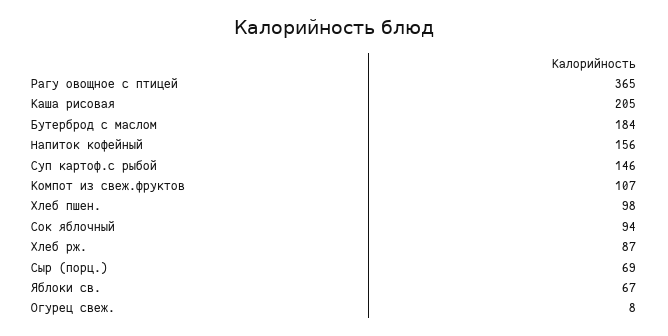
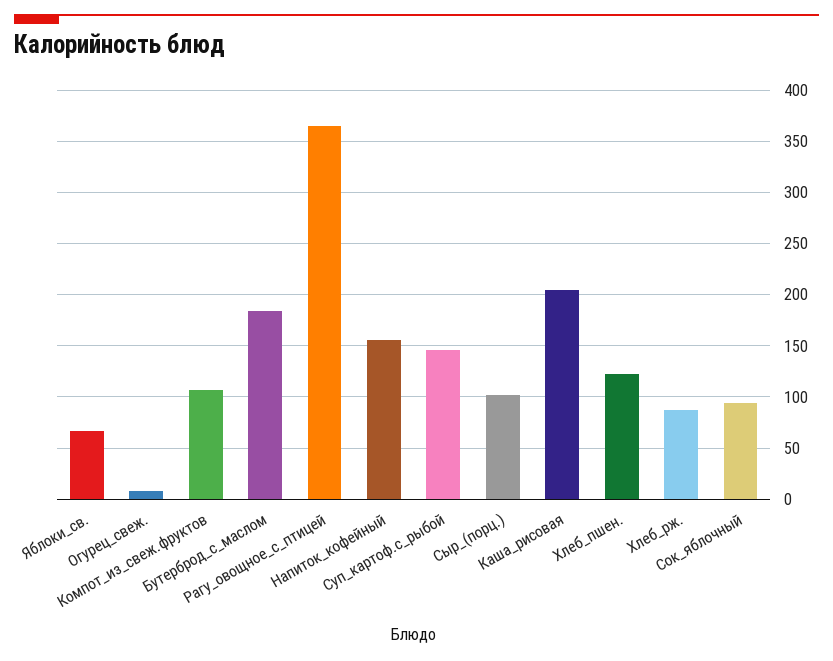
Хлеб пшен.: 98 -> 120
Сыр (порц.): 69 -> 100

